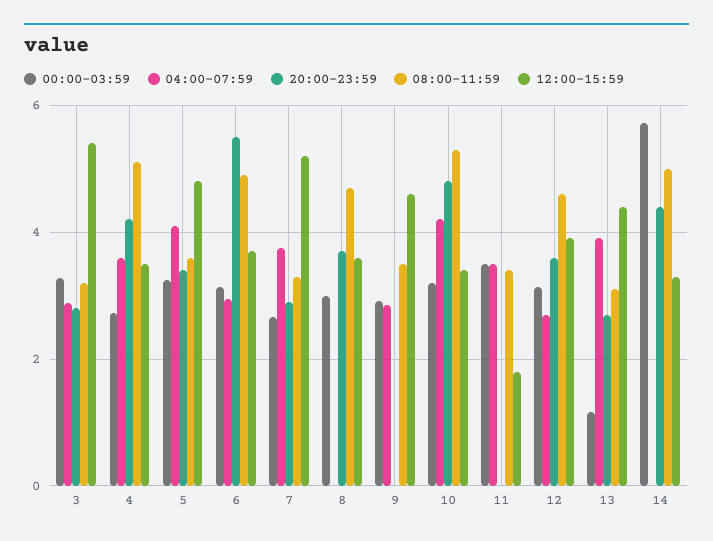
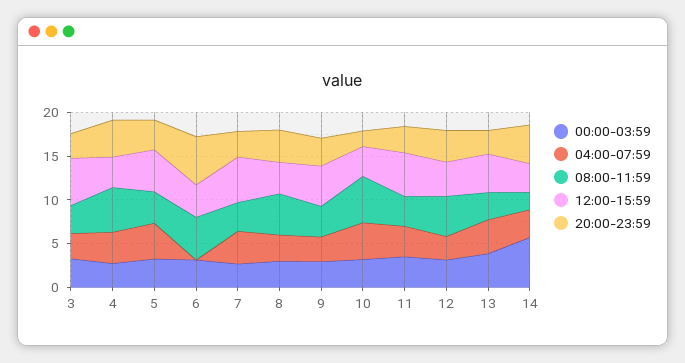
04:00-07:59, 6: 3 -> 0
04:00-07:59, 8: 0 -> 3
20:00-23:59, 9: 0 -> 3
20:00-23:59, 10: 4.8 -> 2
20:00-23:59, 11: 0 -> 3
12:00-15:59, 11: 1.8 -> 5
00:00-03:59, 13: 1.2 -> 4
04:00-07:59, 14: 0 -> 3
08:00-11:59, 14: 5 -> 2

